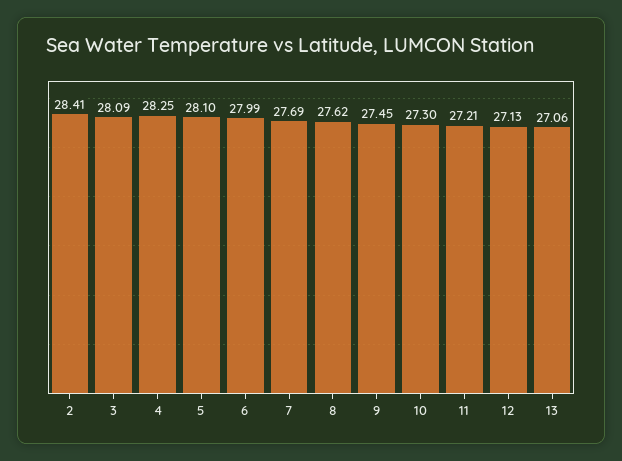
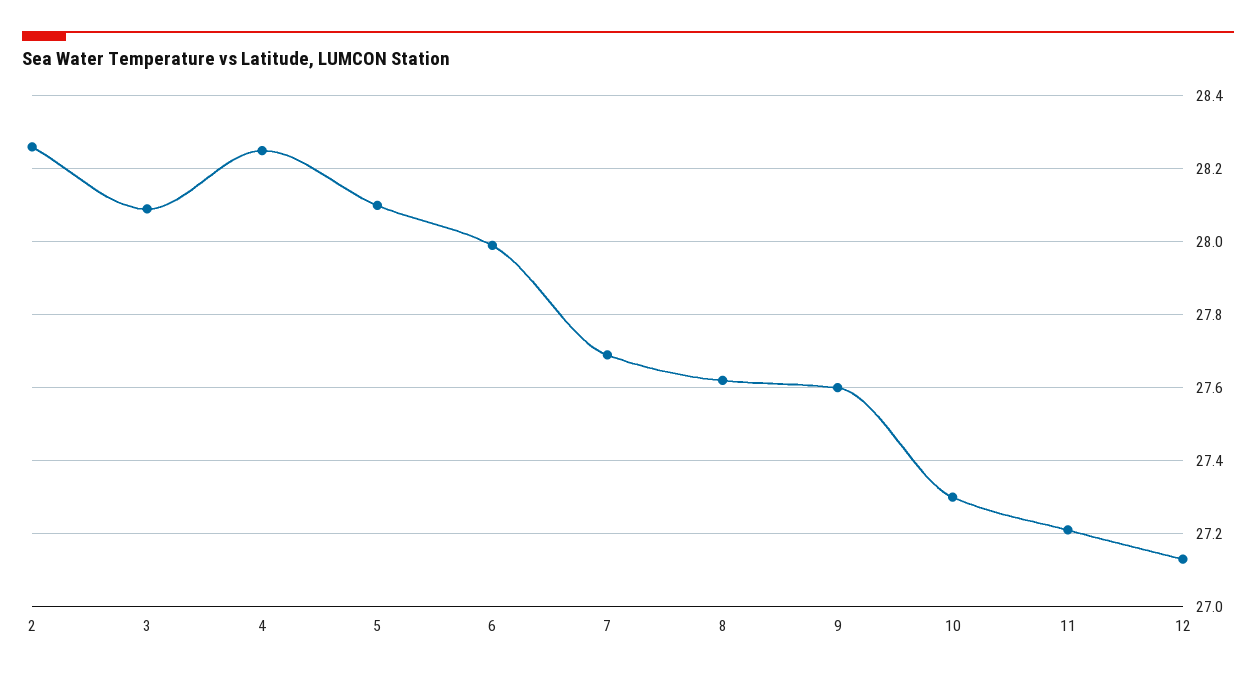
2: 28.41 -> 28.25
9: 27.45 -> 27.6
13: 27.06 -> none

